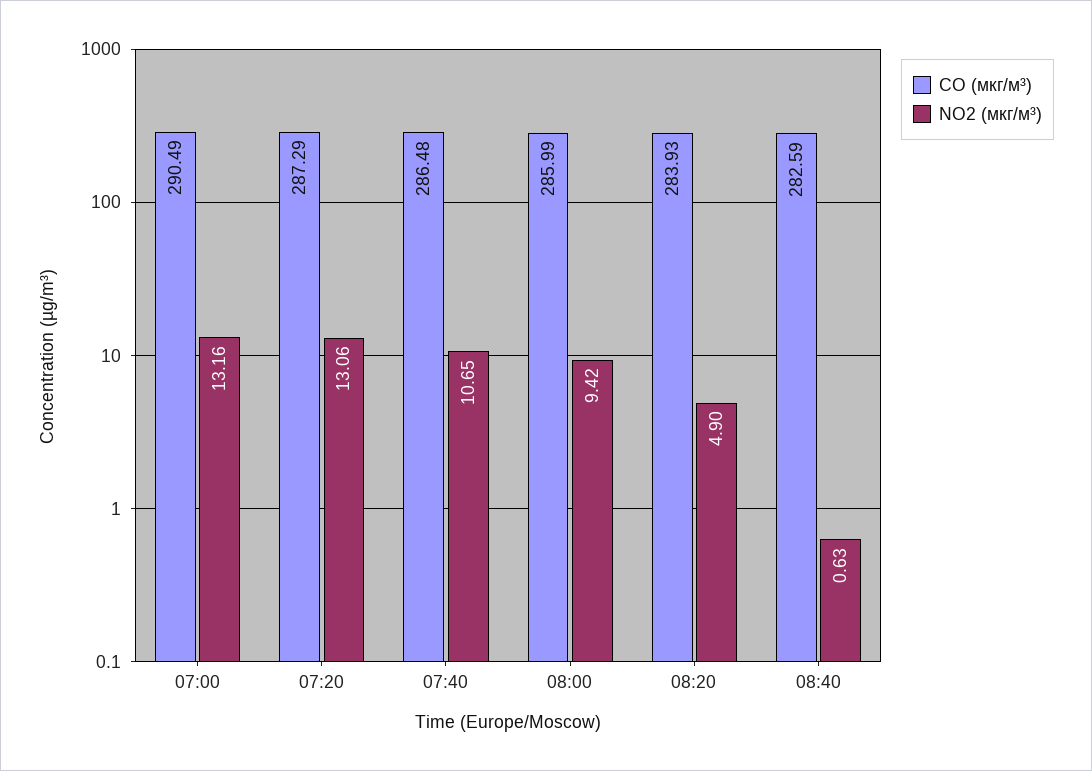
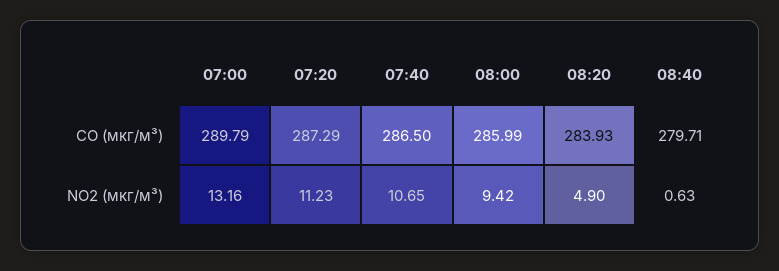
CO (мкг/м³), 07:00: 290.49 -> 289.79
NO2 (мкг/м³), 07:20: 13.06 -> 11.23
CO (мкг/м³), 07:40: 286.48 -> 286.5
CO (мкг/м³), 08:40: 282.59 -> 279.71

